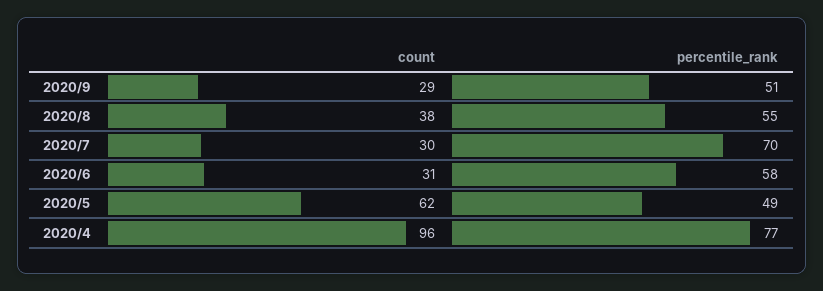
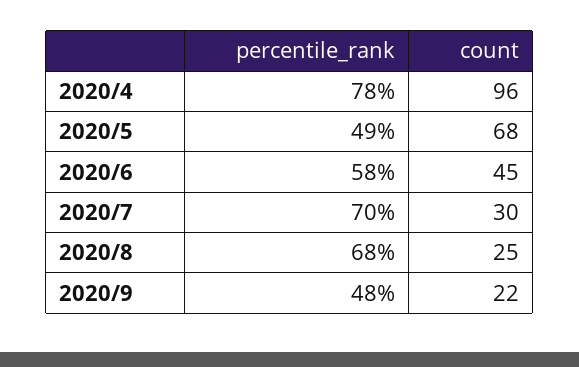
count, 2020/9: 29 -> 22
percentile_rank, 2020/9: 51 -> 48
count, 2020/8: 38 -> 25
percentile_rank, 2020/8: 55 -> 68
count, 2020/6: 31 -> 45
count, 2020/5: 62 -> 68
percentile_rank, 2020/4: 77 -> 78

